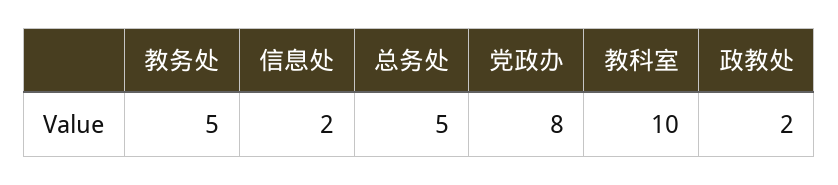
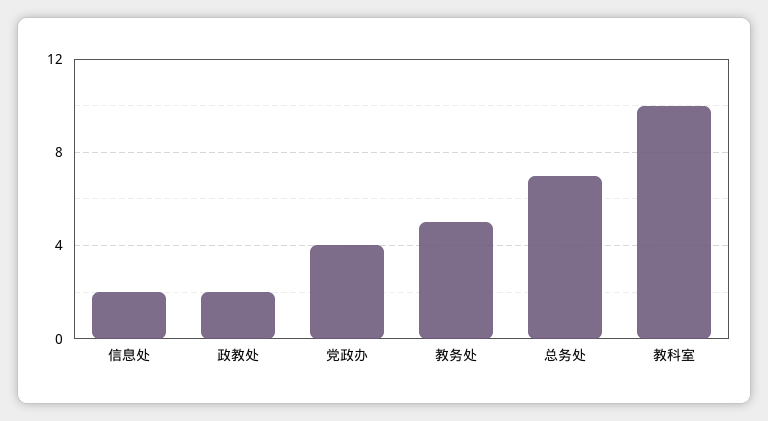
总务处: 5 -> 7
党政办: 8 -> 4

